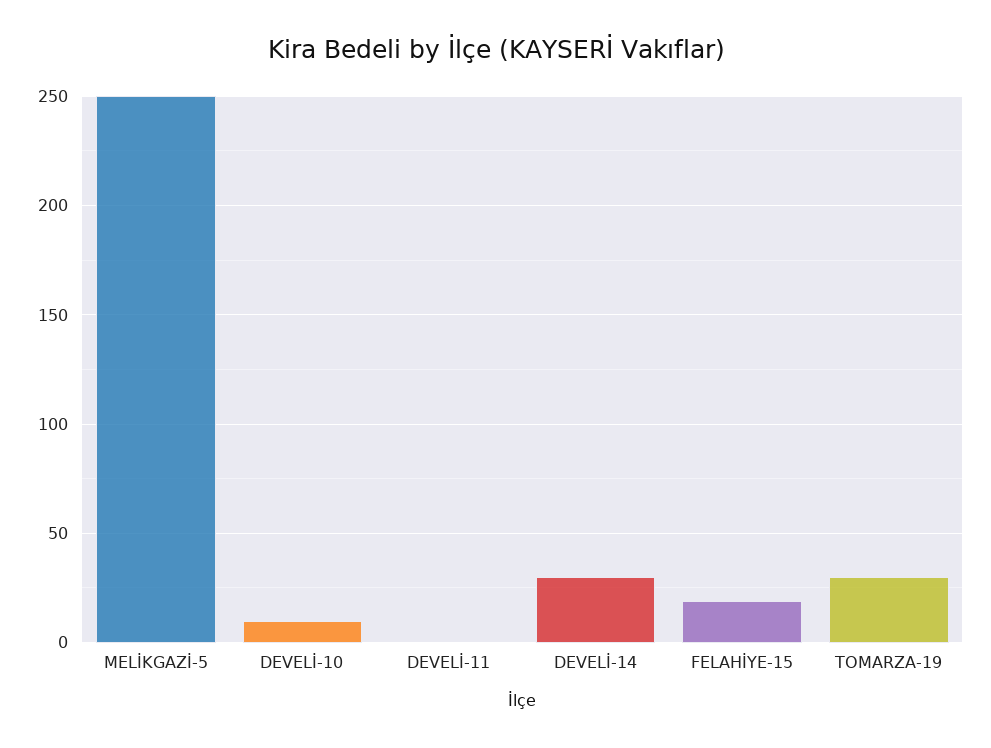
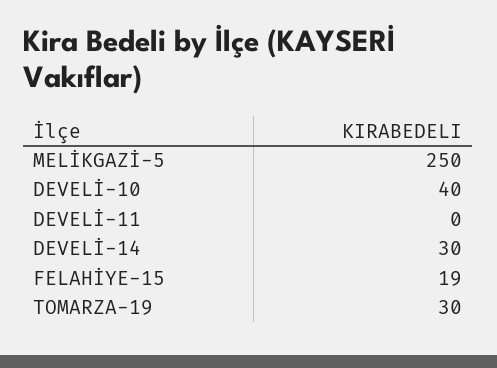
DEVELİ-10: 10 -> 40

